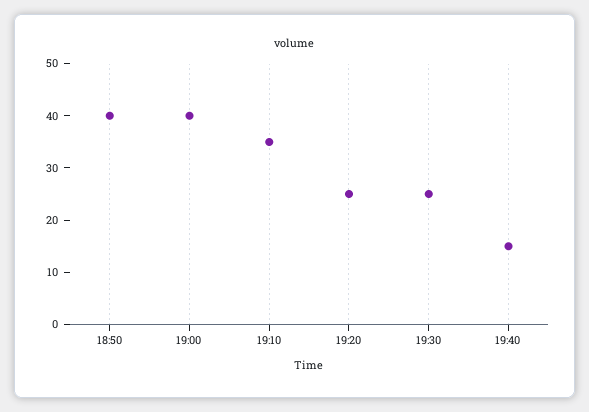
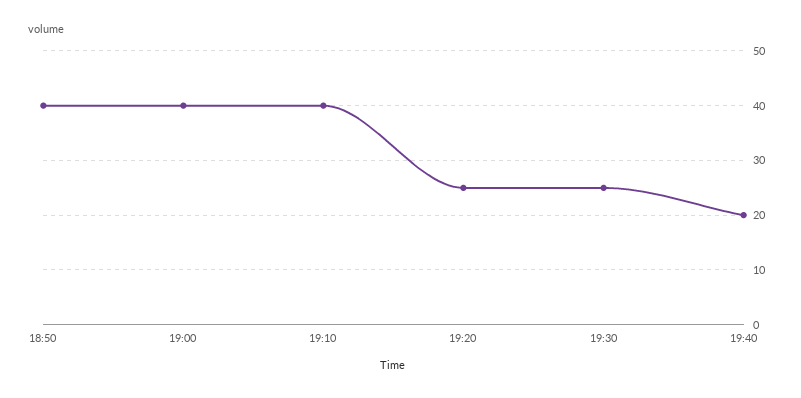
19:10: 35 -> 40
19:40: 15 -> 20

